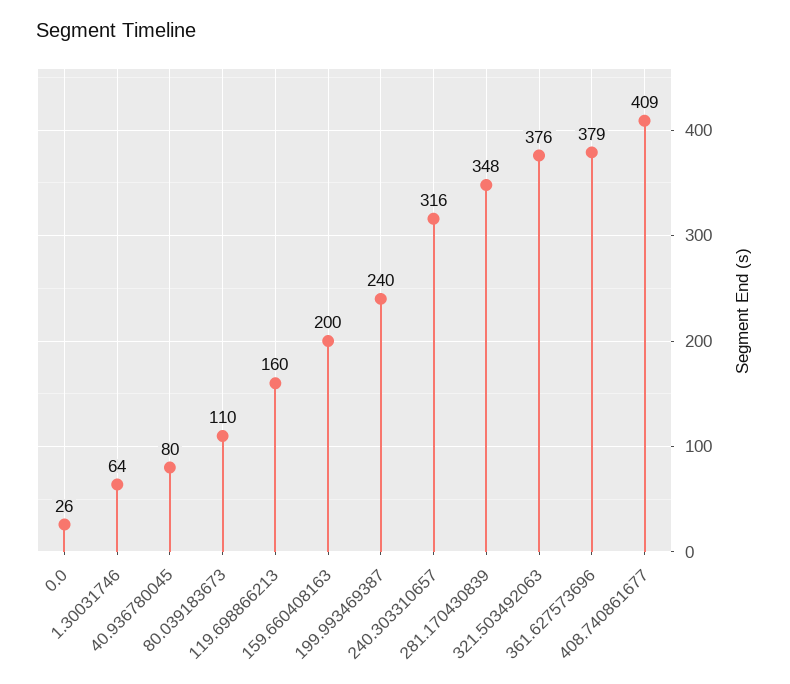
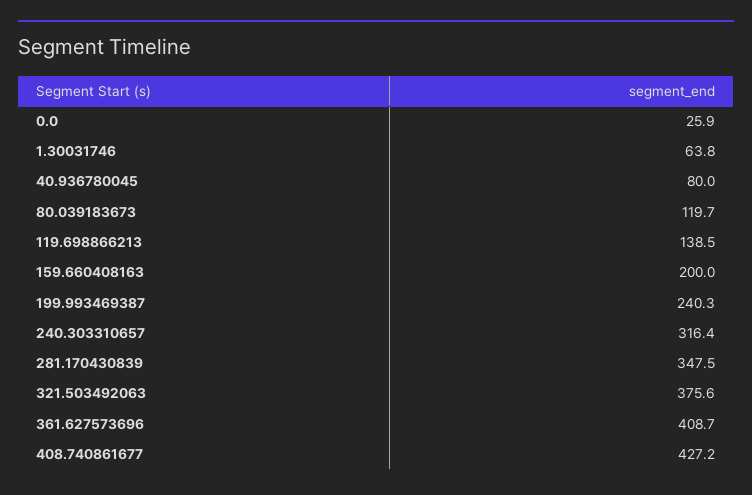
80.039183673: 110 -> 119.7
119.698866213: 160 -> 138.5
361.627573696: 379 -> 408.7
408.740861677: 409 -> 427.2

